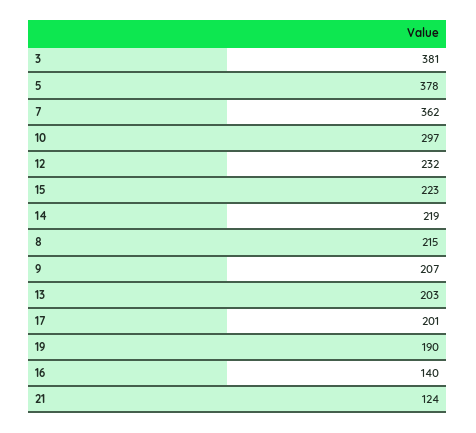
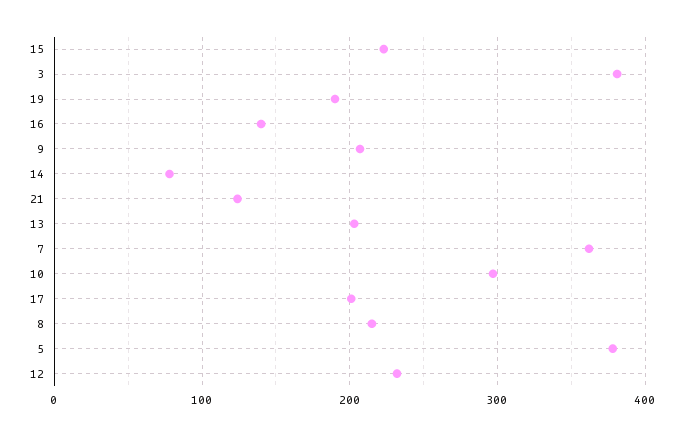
14: 219 -> 80

